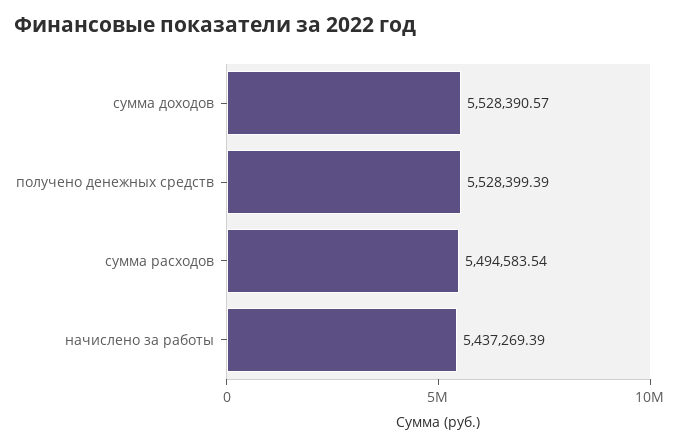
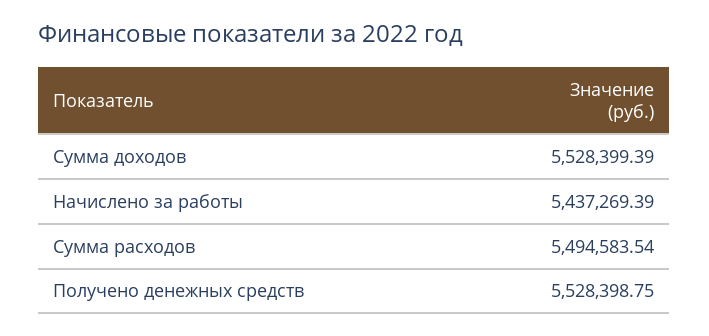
сумма доходов: 5528390.57 -> 5528399.39
получено денежных средств: 5528399.39 -> 5528398.75

